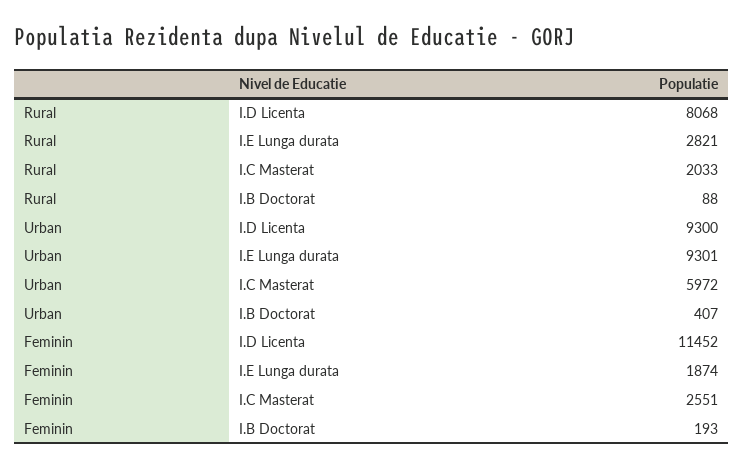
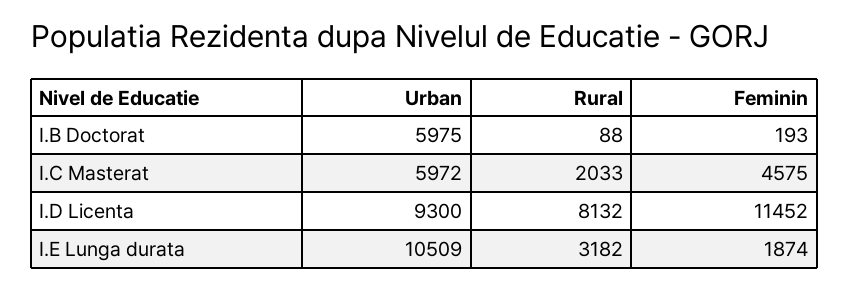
Rural, I.D Licenta: 8068 -> 8132
Rural, I.E Lunga durata: 2821 -> 3182
Urban, I.E Lunga durata: 9301 -> 10509
Urban, I.B Doctorat: 407 -> 5975
Feminin, I.C Masterat: 2551 -> 4575

